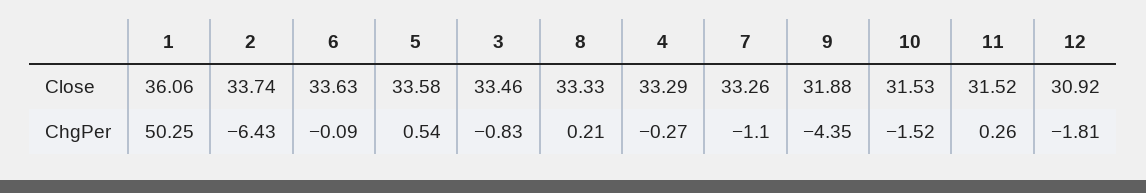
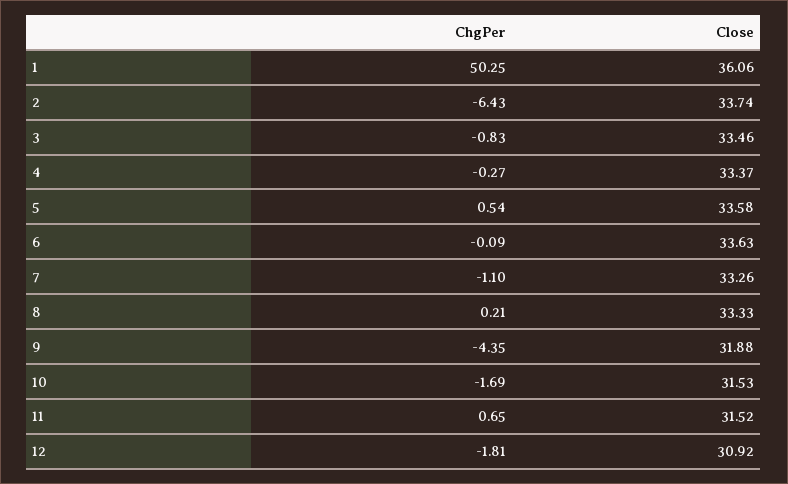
4, Close: 33.29 -> 33.37
10, ChgPer: -1.52 -> -1.69
11, ChgPer: 0.26 -> 0.65

